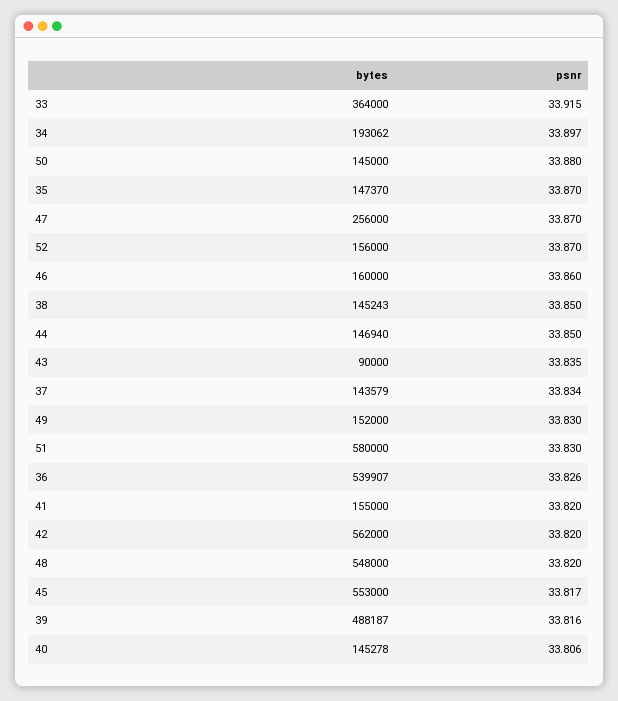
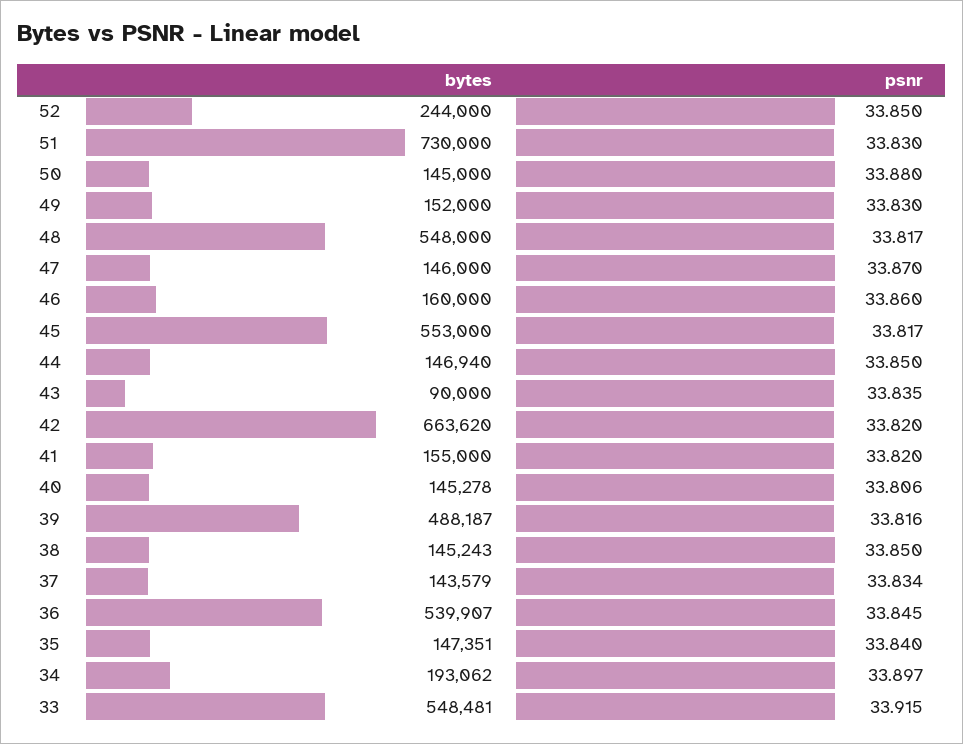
bytes, 33: 364000 -> 548481
bytes, 35: 147370 -> 147351
psnr, 35: 33.87 -> 33.84
bytes, 47: 256000 -> 146000
bytes, 52: 156000 -> 244000
psnr, 52: 33.87 -> 33.85
bytes, 51: 580000 -> 730000
psnr, 36: 33.826 -> 33.845
bytes, 42: 562000 -> 663620
psnr, 48: 33.82 -> 33.817

